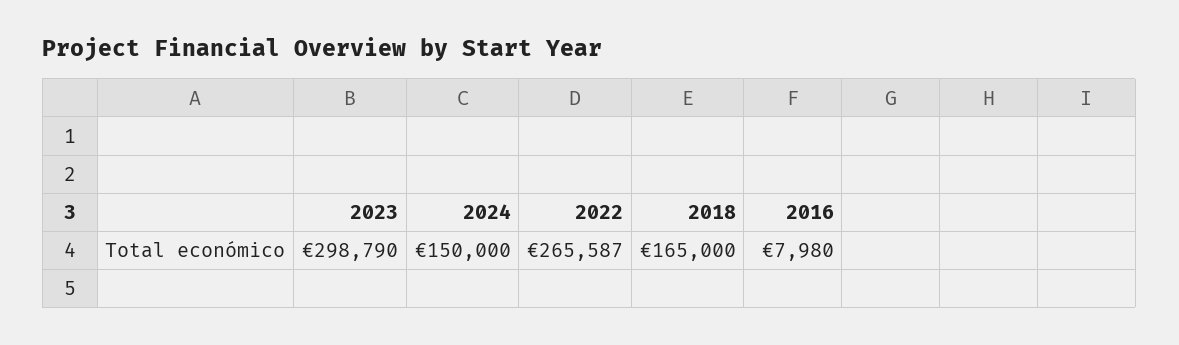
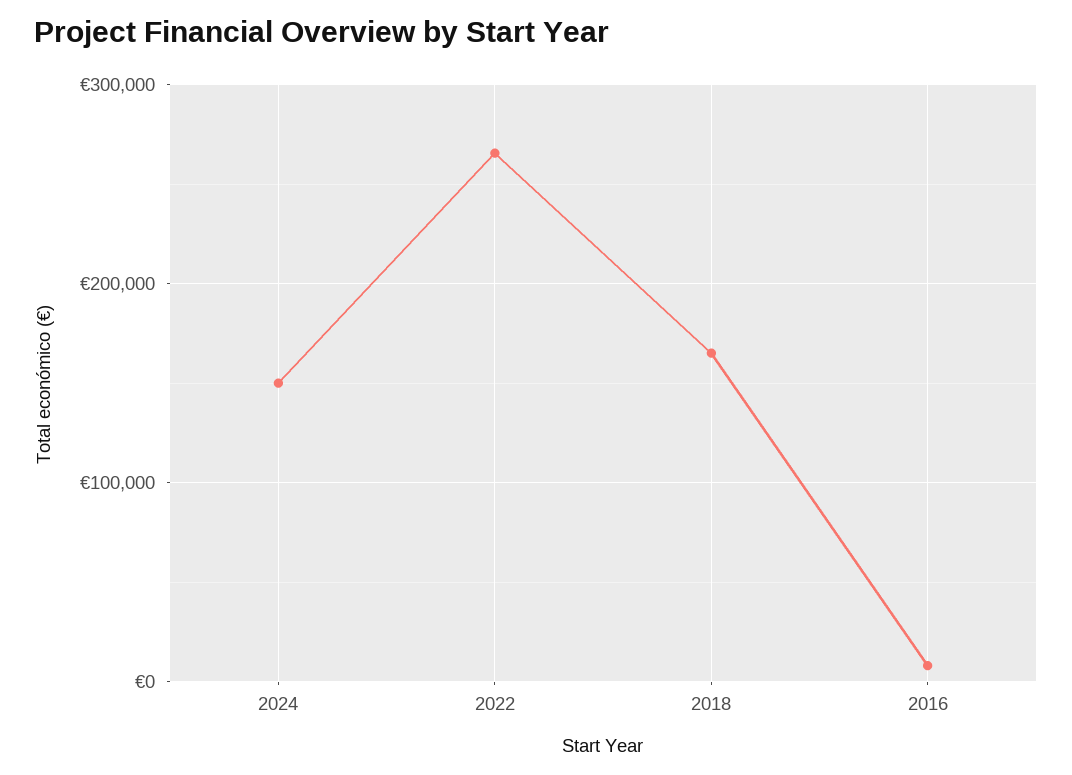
2023: 298790 -> none

